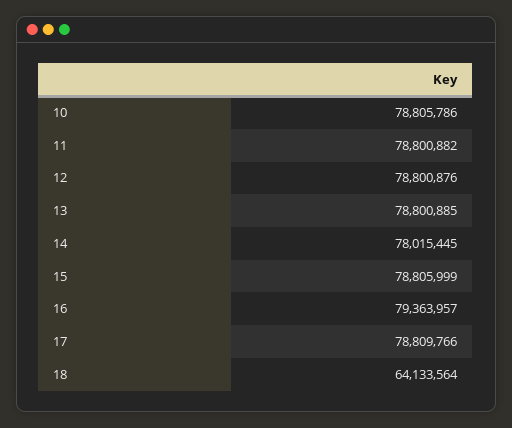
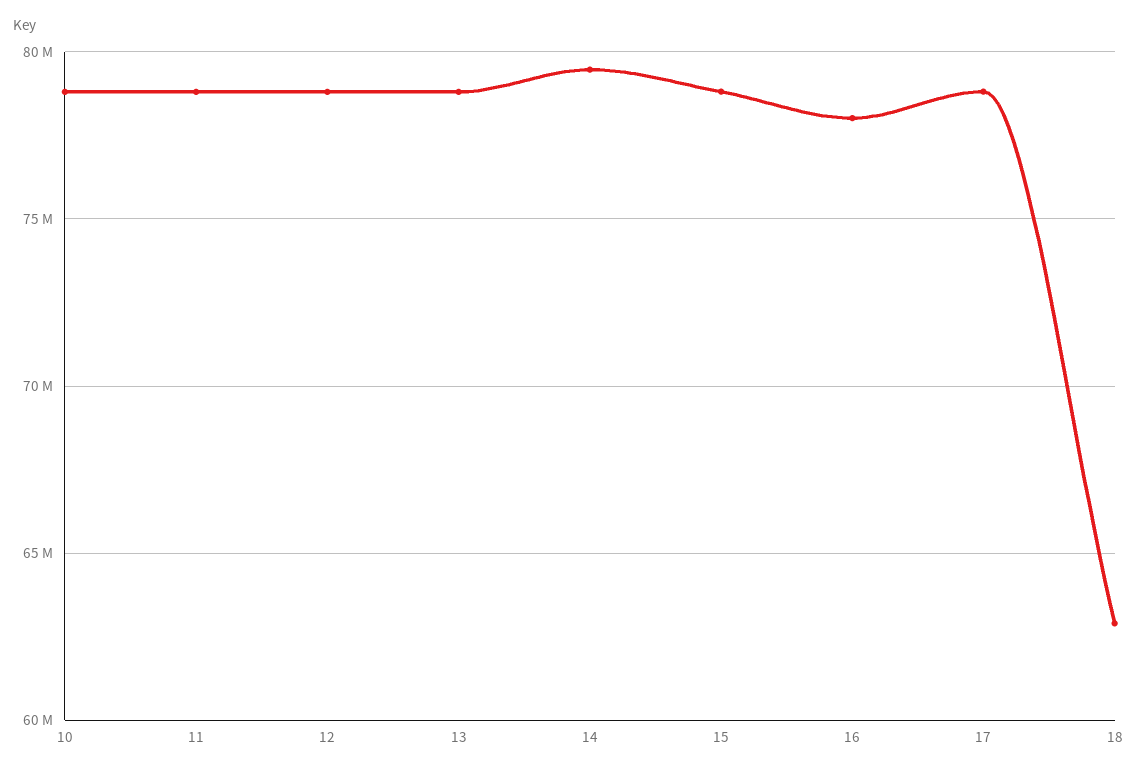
14: 78015445 -> 79500000
16: 79363957 -> 78000000
18: 64133564 -> 63000000

